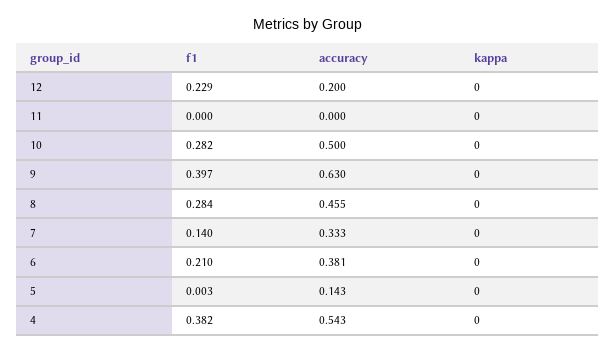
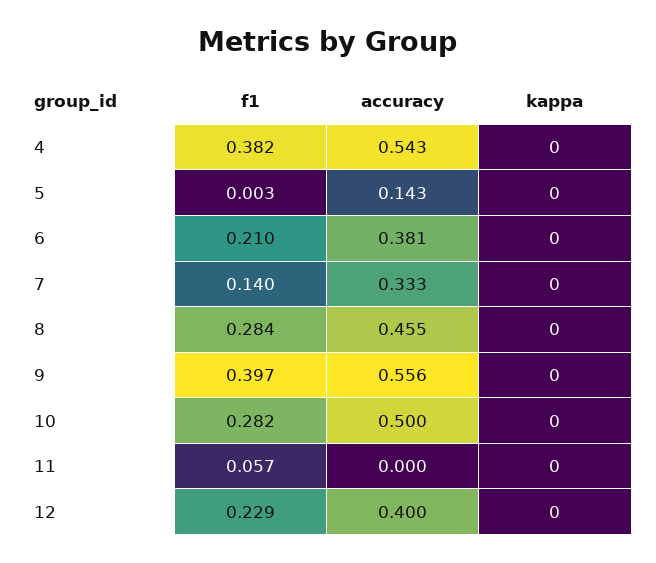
accuracy, 12: 0.2 -> 0.4
f1, 11: 0 -> 0.057
accuracy, 9: 0.63 -> 0.556

